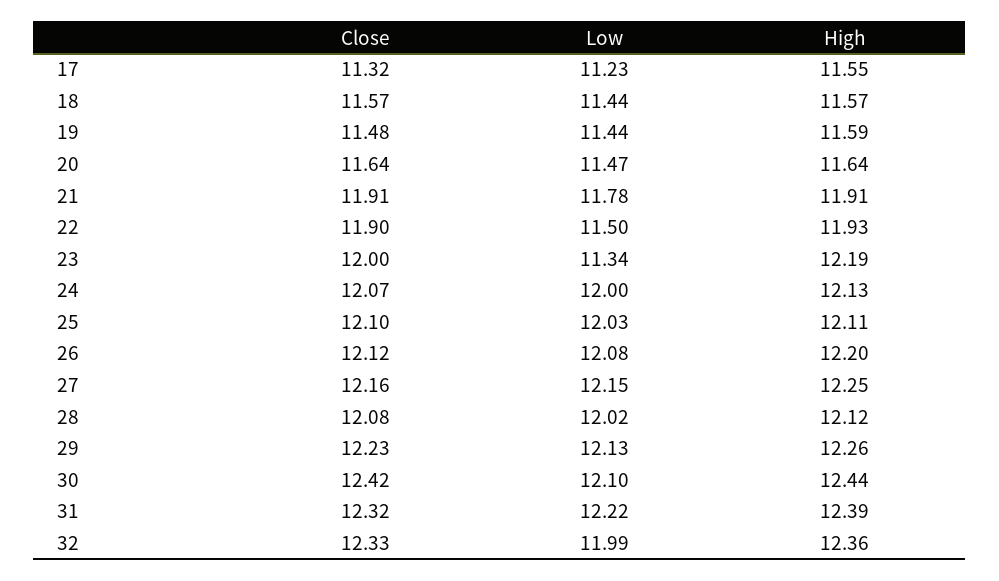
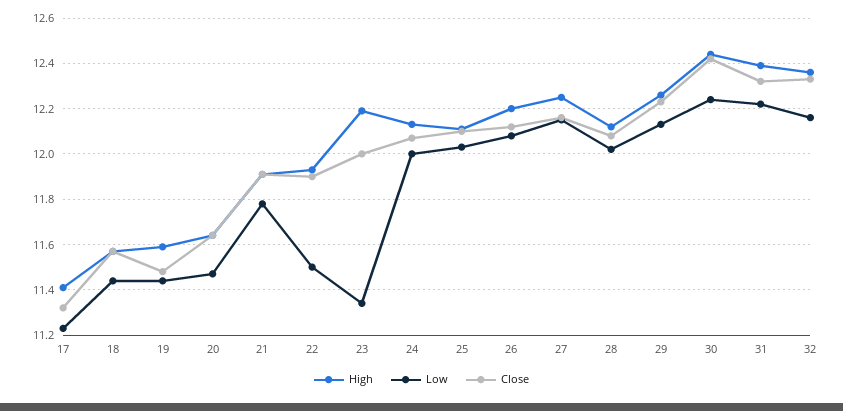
High, 17: 11.55 -> 11.4
Low, 30: 12.1 -> 12.25
Low, 32: 11.99 -> 12.15

